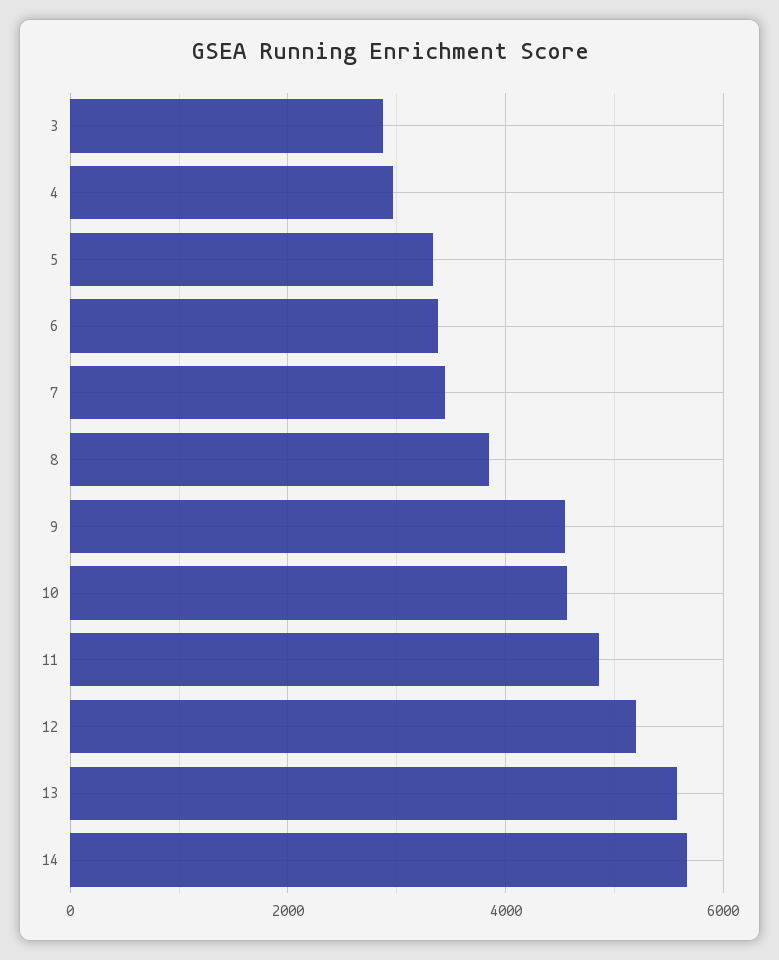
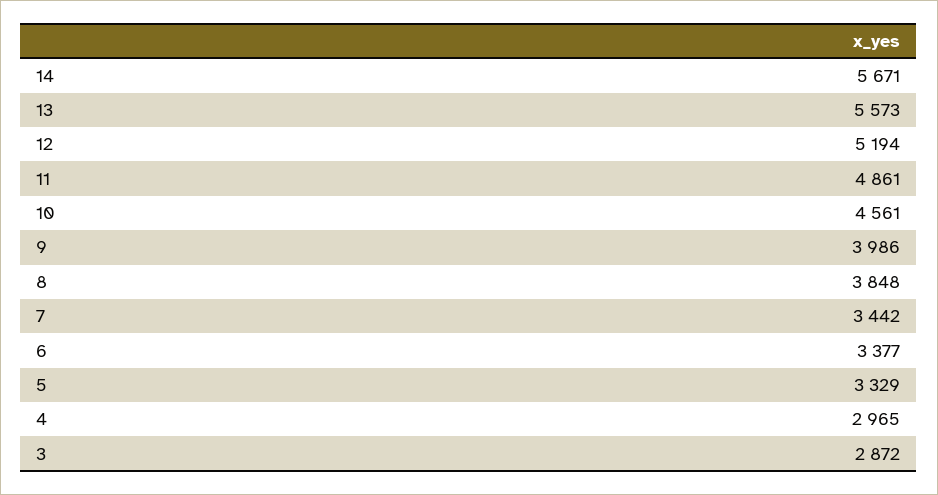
9: 4600 -> 3986

